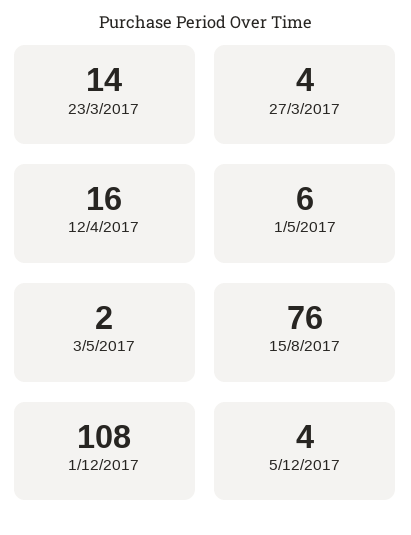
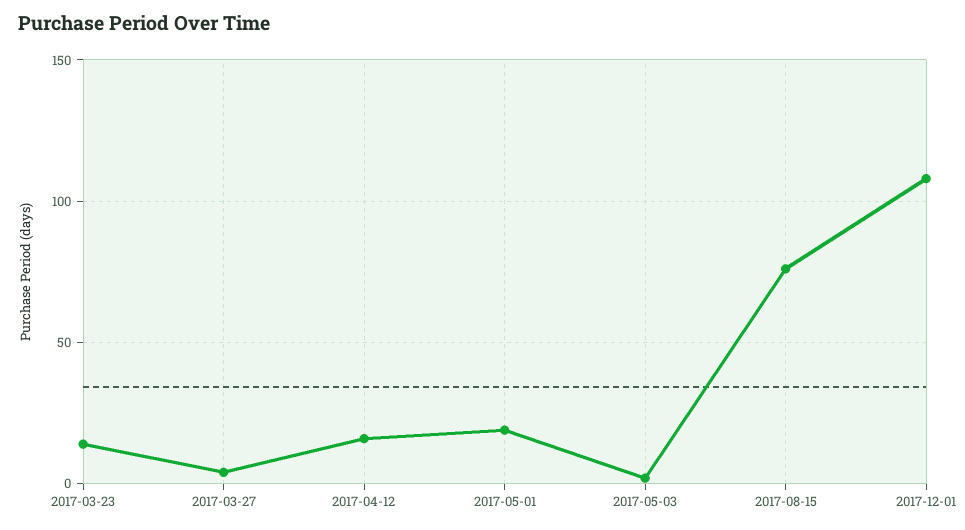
1/5/2017: 6 -> 20
5/12/2017: 4 -> none

